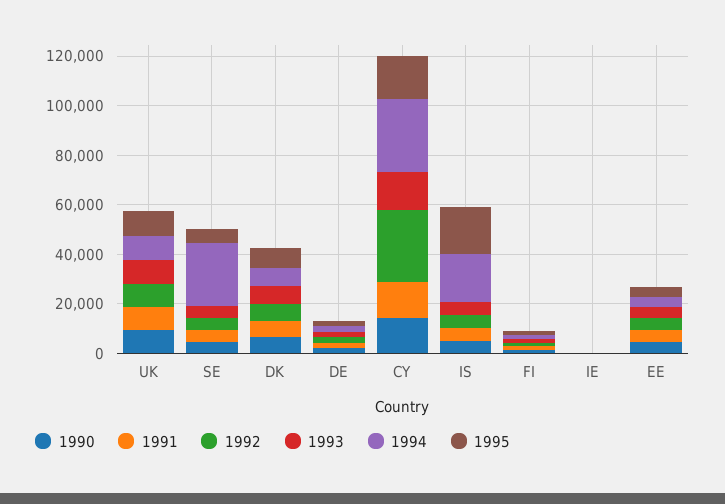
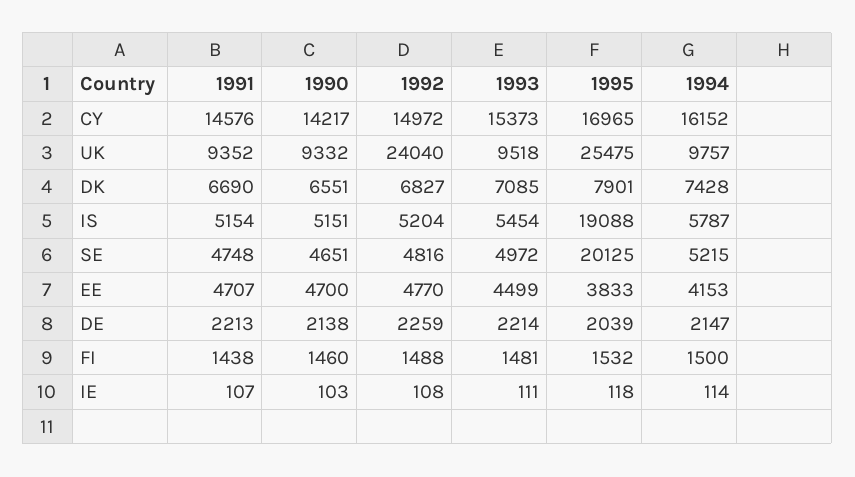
1992, UK: 10000 -> 24040
1995, UK: 10000 -> 25475
1994, SE: 25000 -> 5215
1995, SE: 5000 -> 20125
1992, CY: 30000 -> 14972
1994, CY: 30000 -> 16152
1994, IS: 20000 -> 5787

